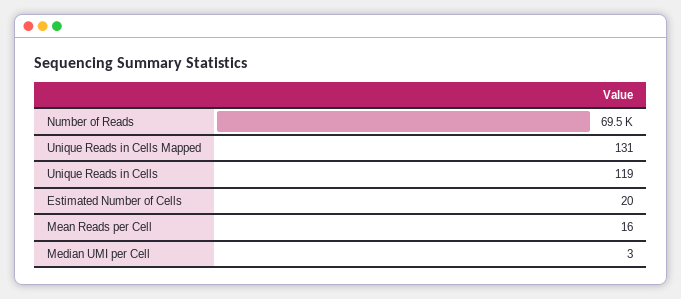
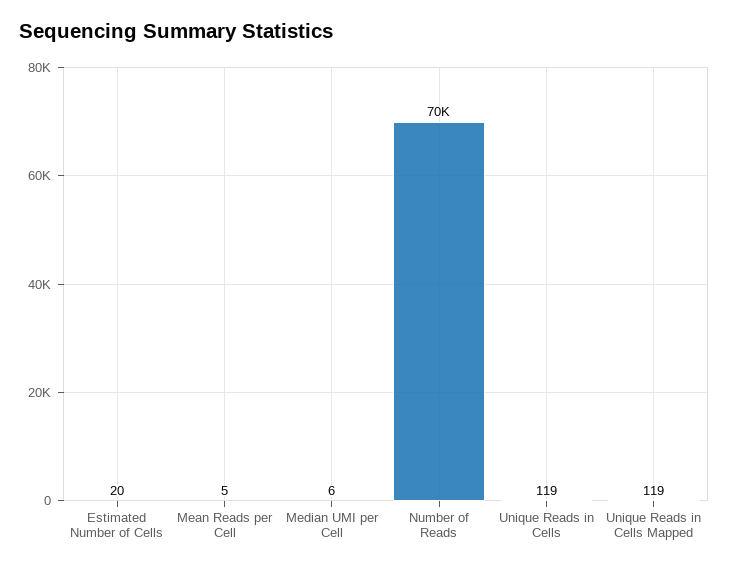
Unique Reads in Cells Mapped: 131 -> 119
Mean Reads per Cell: 16 -> 5
Median UMI per Cell: 3 -> 6

